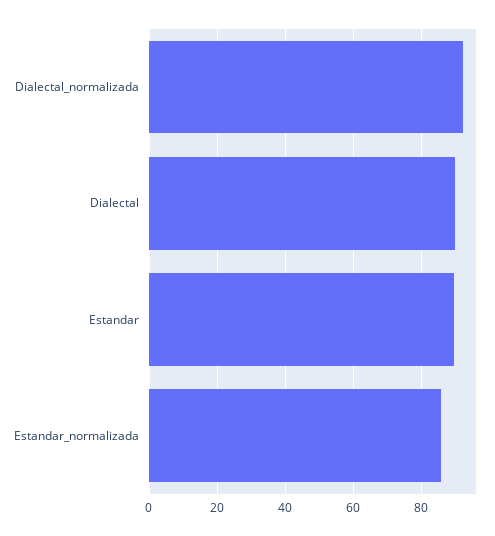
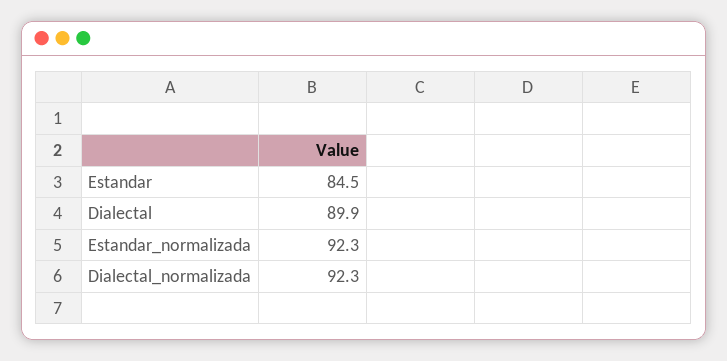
Estandar: 90 -> 84.5
Estandar_normalizada: 86 -> 92.3

